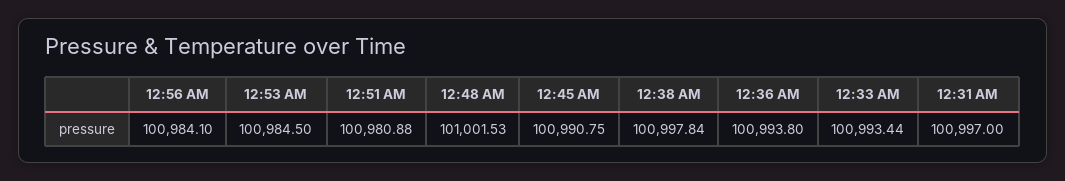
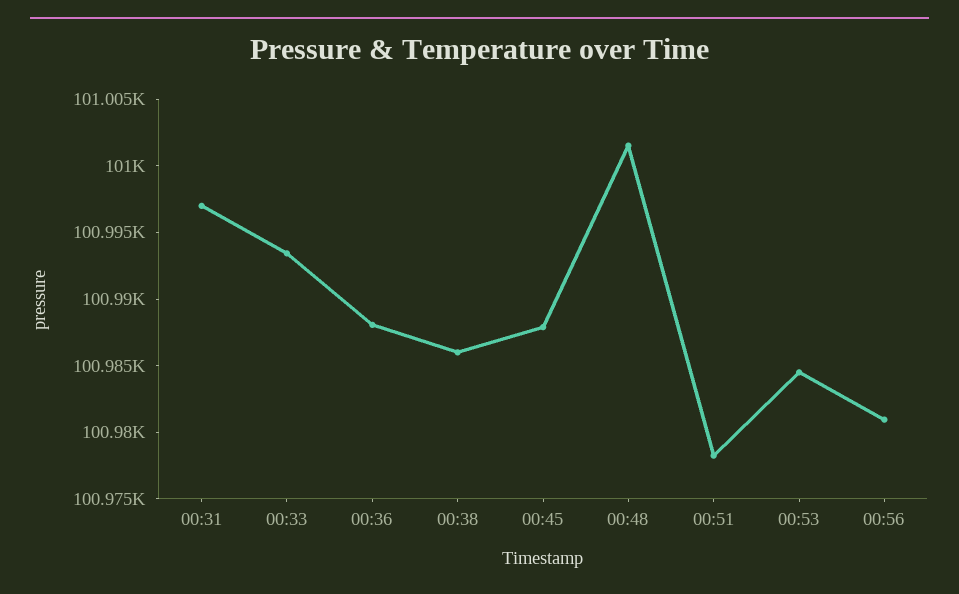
12:56 AM: 100984.1 -> 100981
12:51 AM: 100980.88 -> 100978
12:45 AM: 100990.75 -> 100988
12:38 AM: 100997.84 -> 100986
12:36 AM: 100993.8 -> 100988

